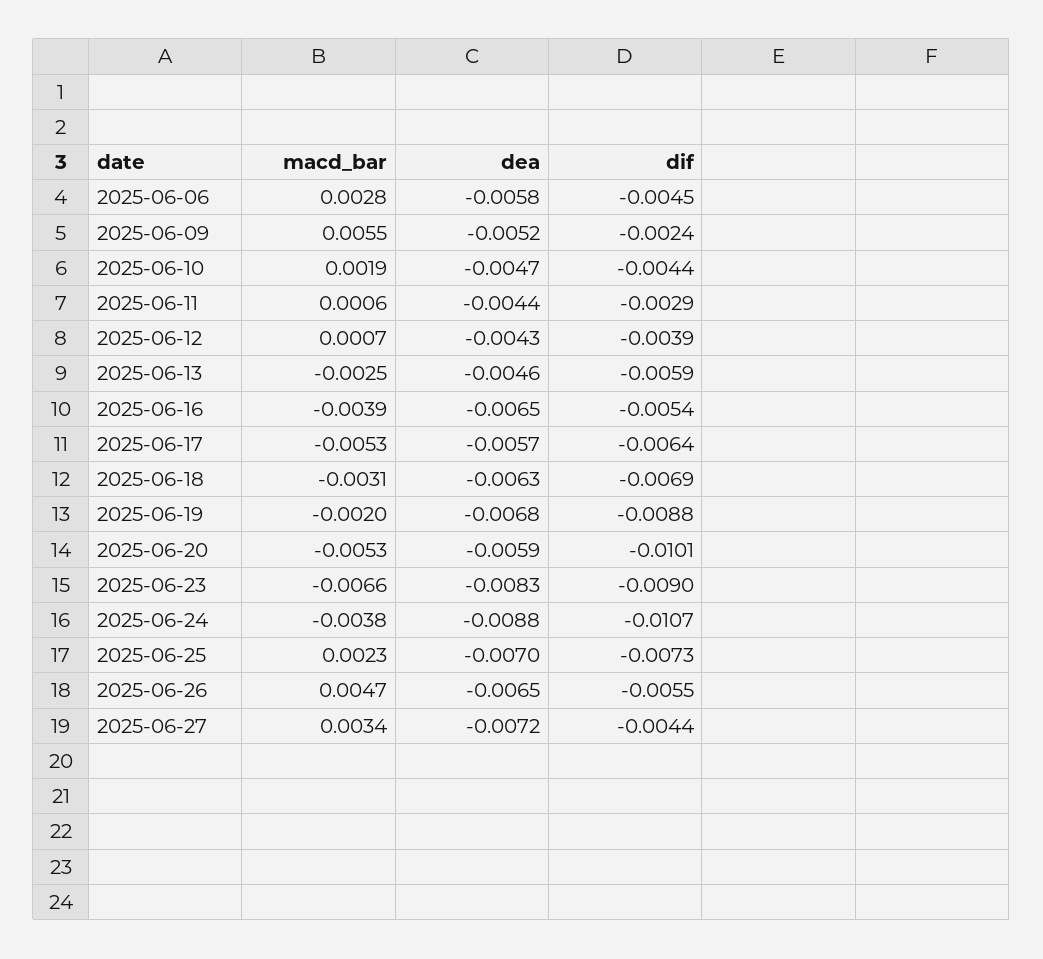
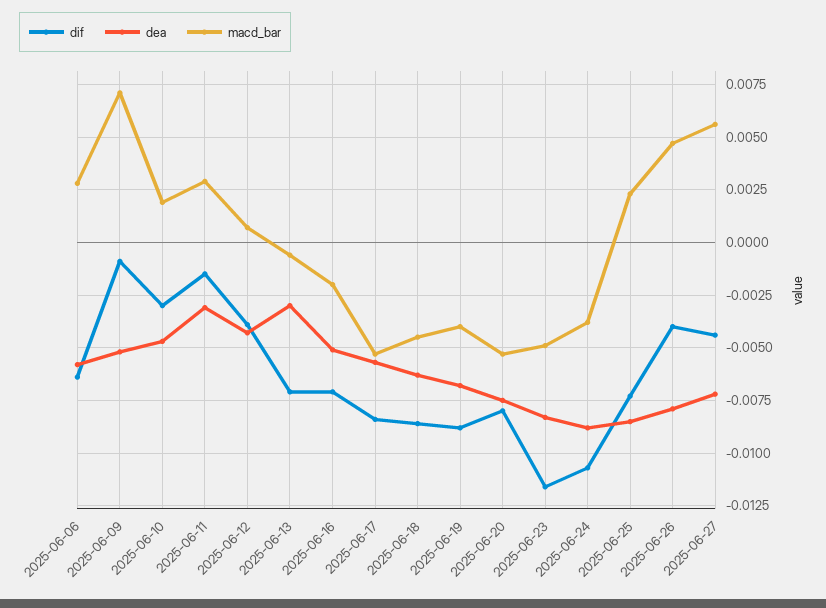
dif, 2025-06-06: -0.0045 -> -0.0065
macd_bar, 2025-06-09: 0.0055 -> 0.007
dif, 2025-06-09: -0.0024 -> -0.001
dif, 2025-06-10: -0.0044 -> -0.003
macd_bar, 2025-06-11: 0.0006 -> 0.003
dea, 2025-06-11: -0.0044 -> -0.003
dif, 2025-06-11: -0.0029 -> -0.0015
macd_bar, 2025-06-13: -0.0025 -> -0.0005
dea, 2025-06-13: -0.0046 -> -0.003
dif, 2025-06-13: -0.0059 -> -0.007
macd_bar, 2025-06-16: -0.0039 -> -0.002
dea, 2025-06-16: -0.0065 -> -0.005
dif, 2025-06-16: -0.0054 -> -0.007
dif, 2025-06-17: -0.0064 -> -0.0085
macd_bar, 2025-06-18: -0.0031 -> -0.0045
dif, 2025-06-18: -0.0069 -> -0.0085
macd_bar, 2025-06-19: -0.002 -> -0.004
dea, 2025-06-20: -0.0059 -> -0.0075
dif, 2025-06-20: -0.0101 -> -0.008
macd_bar, 2025-06-23: -0.0066 -> -0.005
dif, 2025-06-23: -0.009 -> -0.0115
dea, 2025-06-25: -0.007 -> -0.0085
dea, 2025-06-26: -0.0065 -> -0.008
dif, 2025-06-26: -0.0055 -> -0.004
macd_bar, 2025-06-27: 0.0034 -> 0.0055

